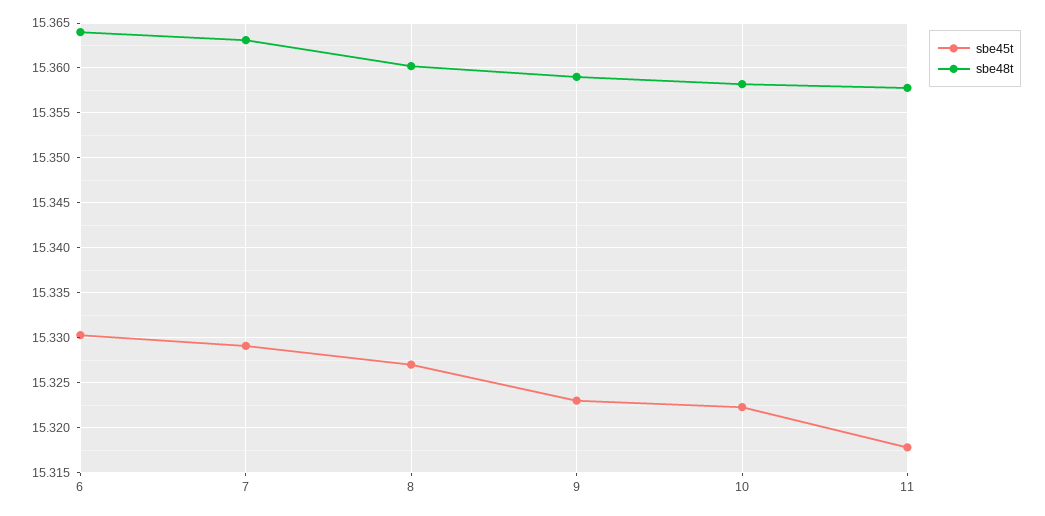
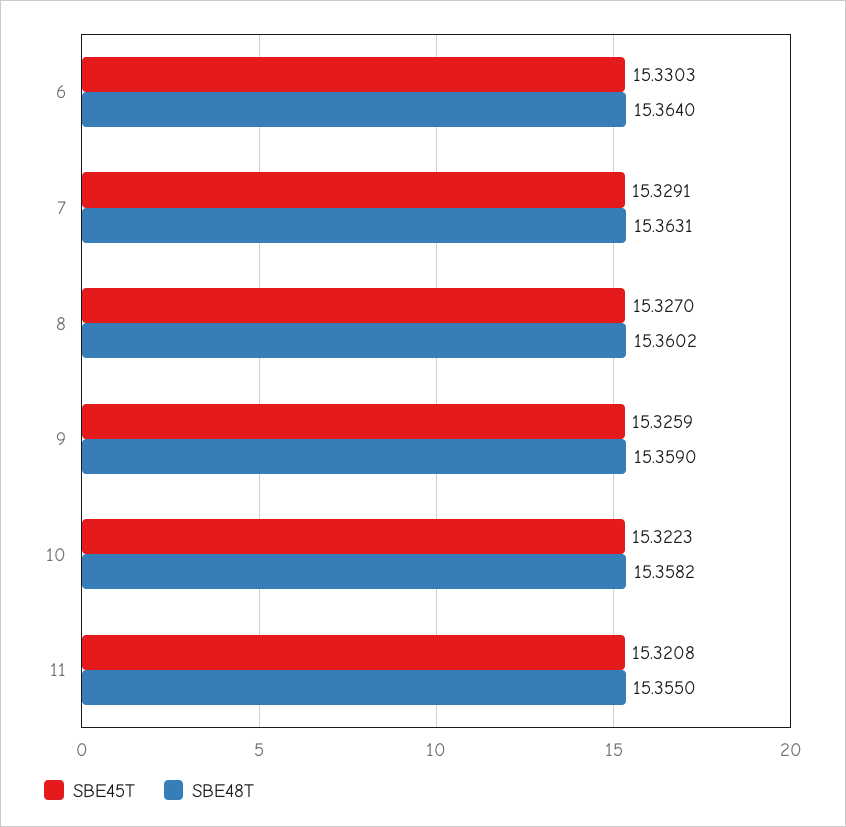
sbe45t, 9: 15.323 -> 15.3259
sbe45t, 11: 15.318 -> 15.3208
sbe48t, 11: 15.358 -> 15.355

